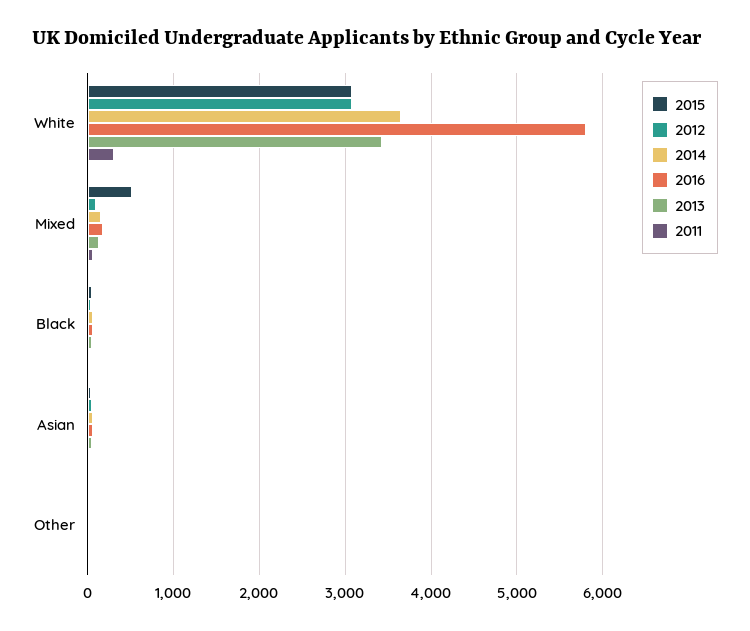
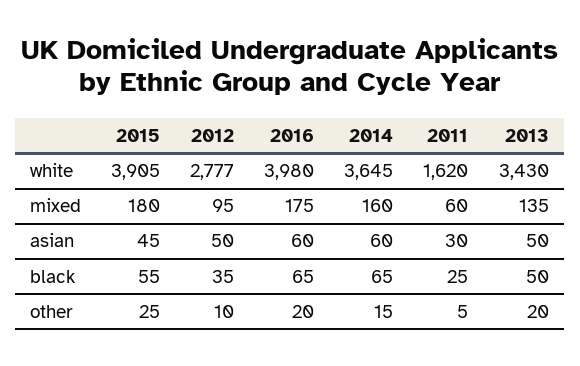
2015, White: 3100 -> 3905
2012, White: 3100 -> 2777
2016, White: 5800 -> 3980
2011, White: 300 -> 1620
2015, Mixed: 500 -> 180

